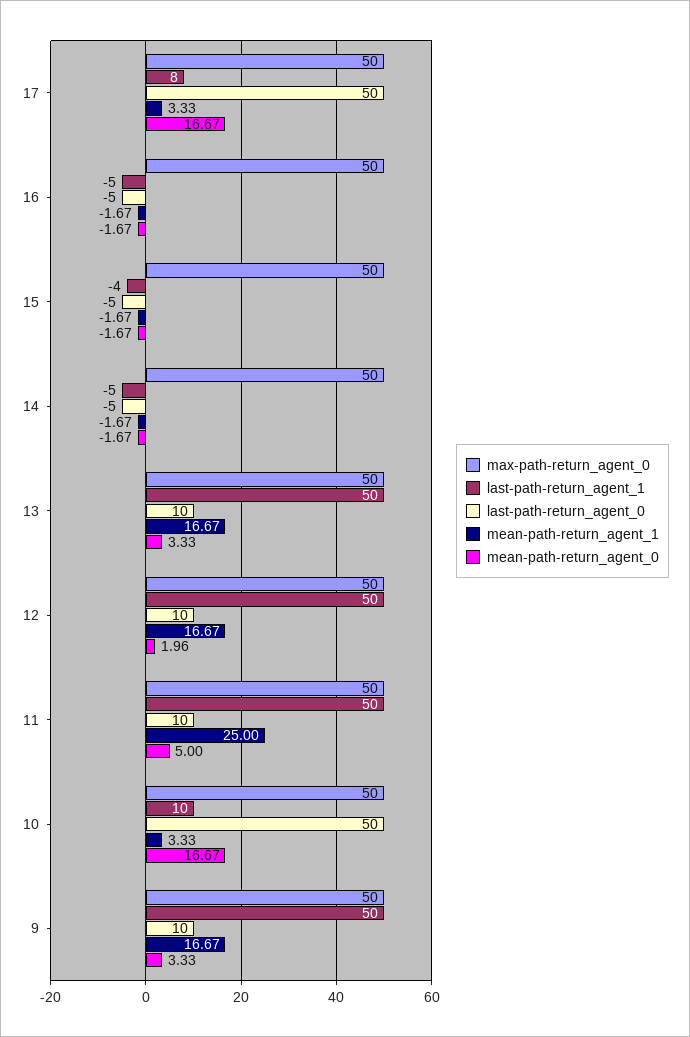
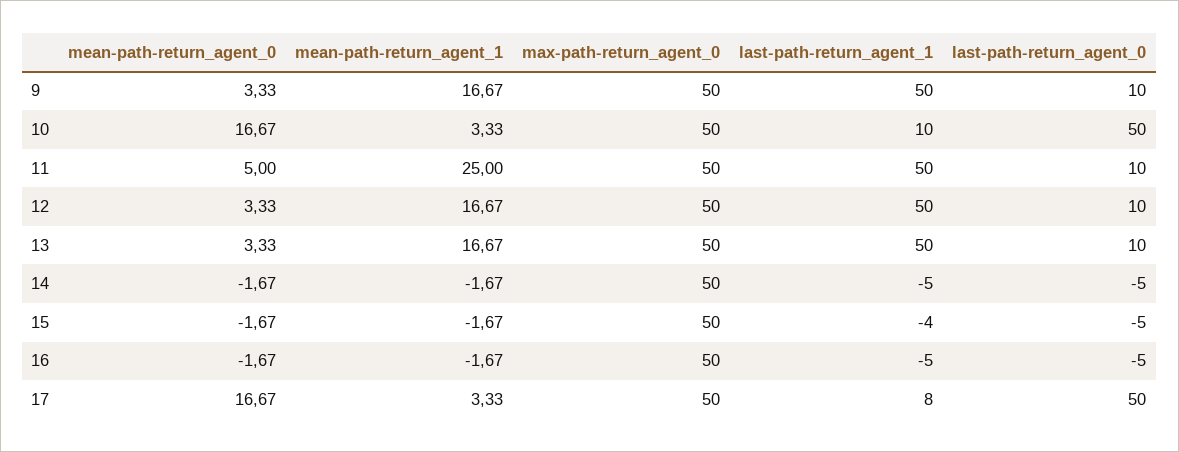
mean-path-return_agent_0, 12: 1.96 -> 3.33

